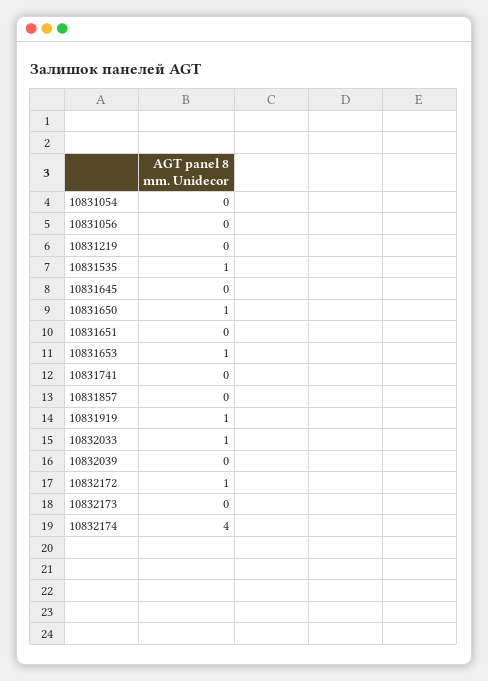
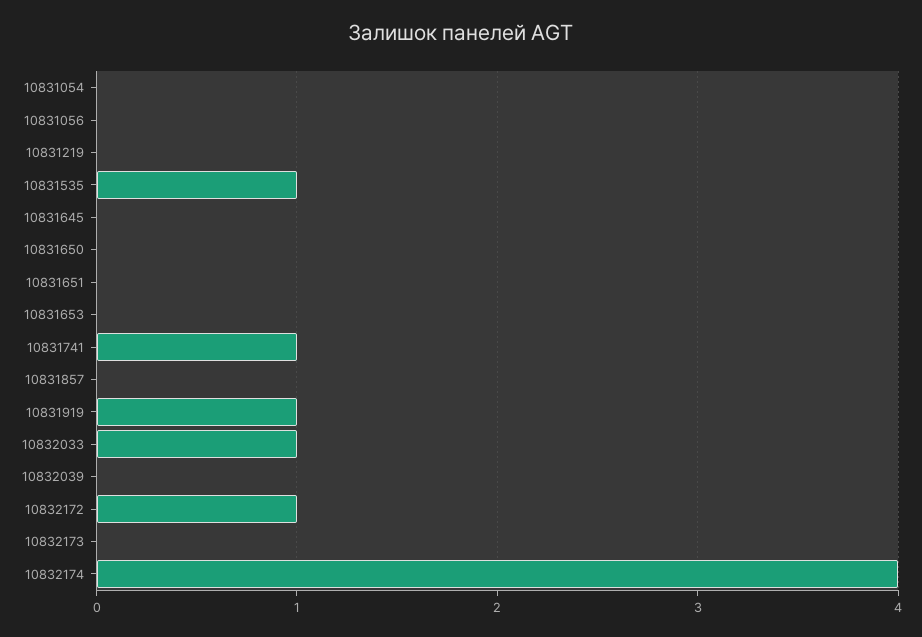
10831650: 1 -> 0
10831653: 1 -> 0
10831741: 0 -> 1

